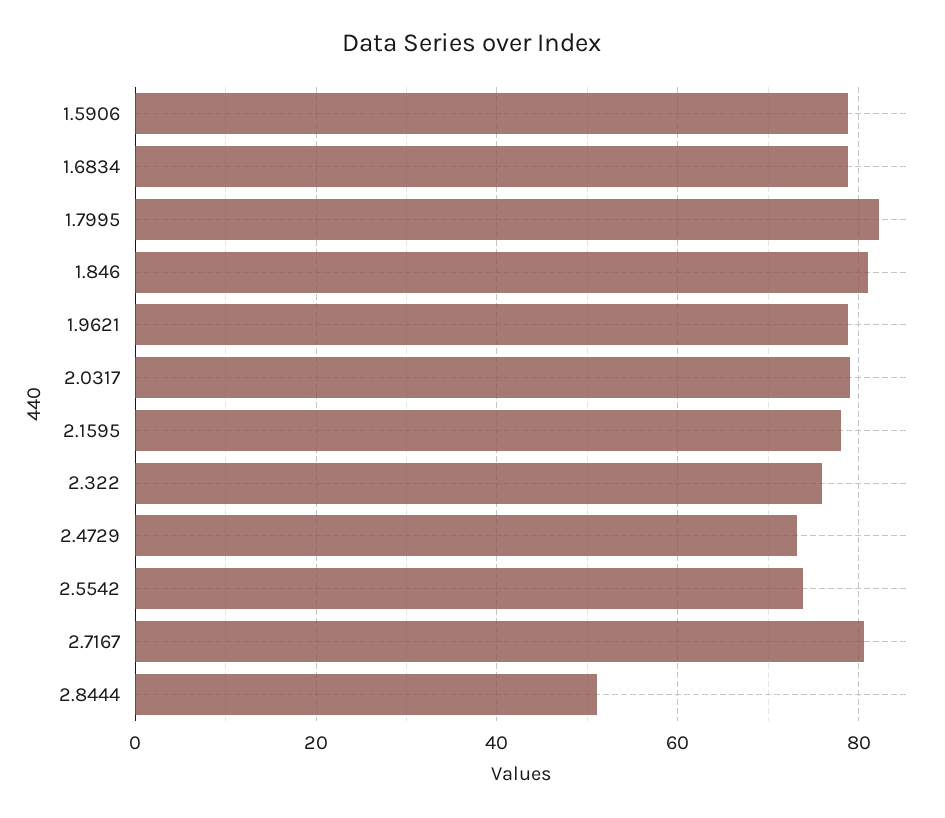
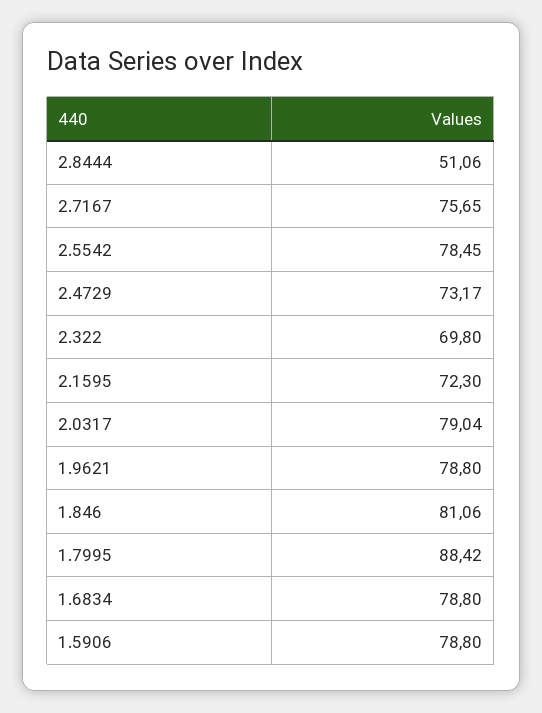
1.7995: 82 -> 88.42
2.1595: 78 -> 72.3
2.322: 76 -> 69.8
2.5542: 74 -> 78.45
2.7167: 80 -> 75.65

